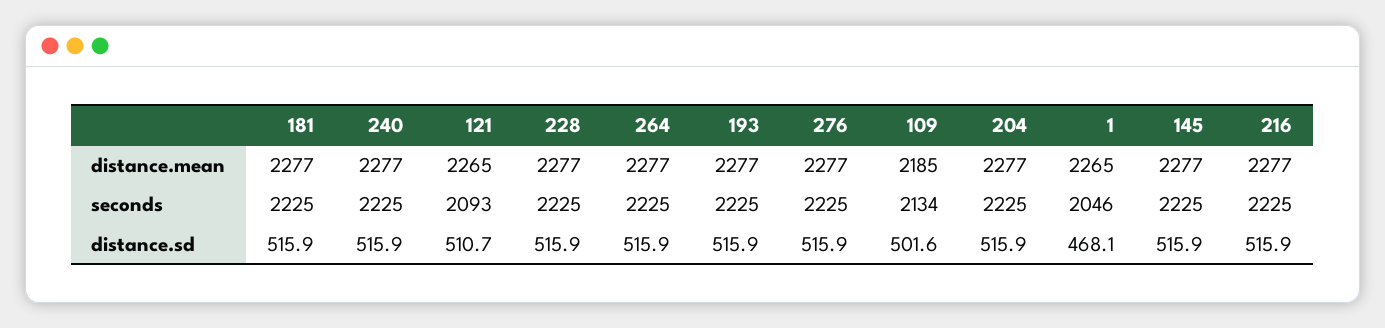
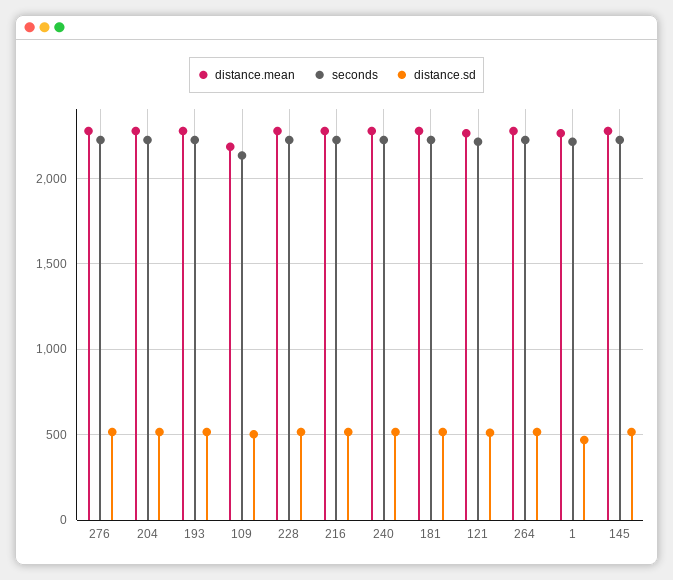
seconds, 121: 2093 -> 2200
seconds, 1: 2046 -> 2200

